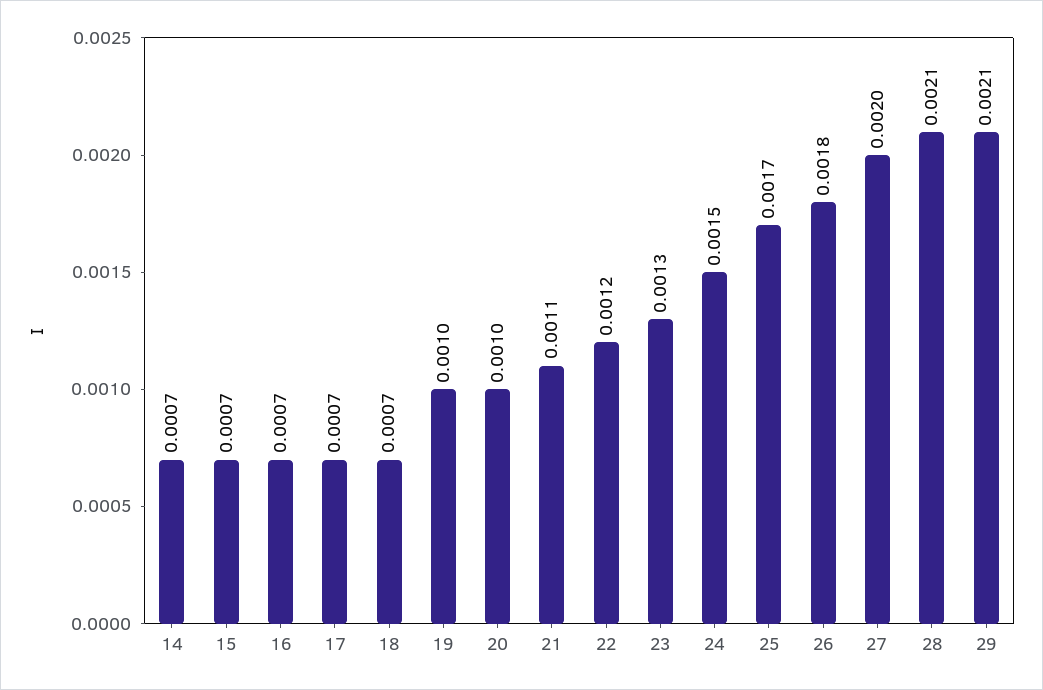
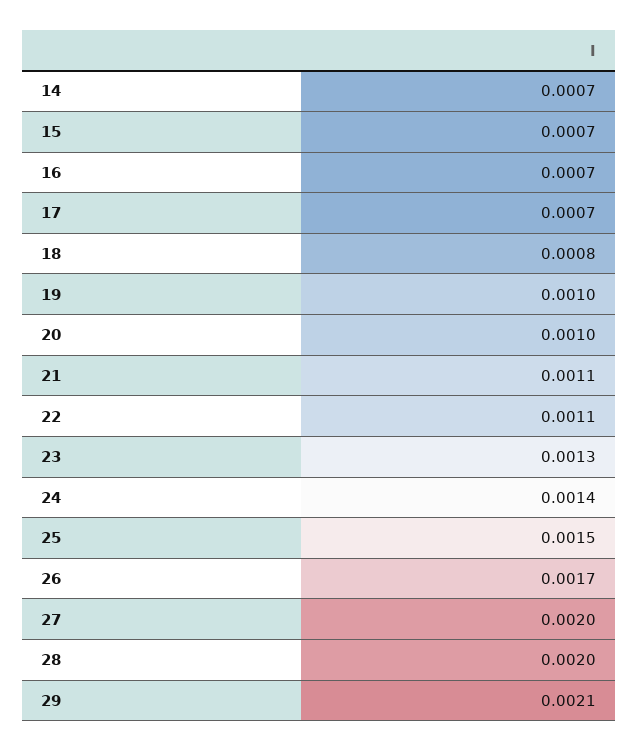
18: 0.0007 -> 0.0008
22: 0.0012 -> 0.0011
24: 0.0015 -> 0.0014
25: 0.0017 -> 0.0015
26: 0.0018 -> 0.0017
28: 0.0021 -> 0.002

